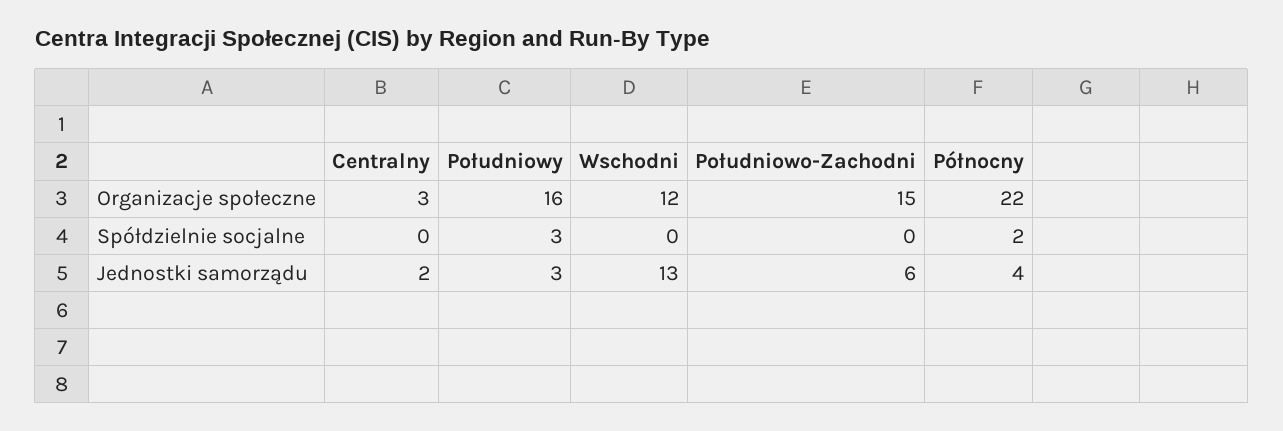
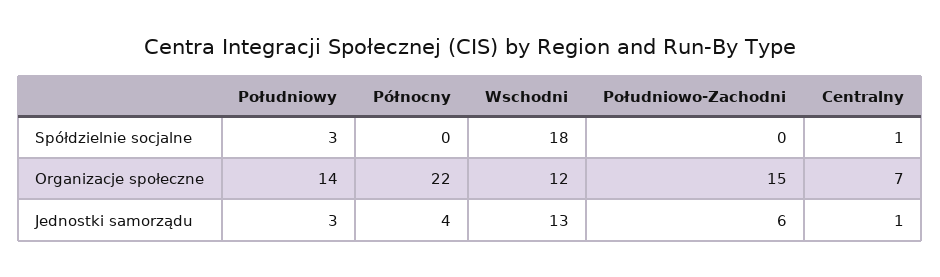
Centralny, Organizacje społeczne: 3 -> 7
Południowy, Organizacje społeczne: 16 -> 14
Centralny, Spółdzielnie socjalne: 0 -> 1
Wschodni, Spółdzielnie socjalne: 0 -> 18
Północny, Spółdzielnie socjalne: 2 -> 0
Centralny, Jednostki samorządu: 2 -> 1

